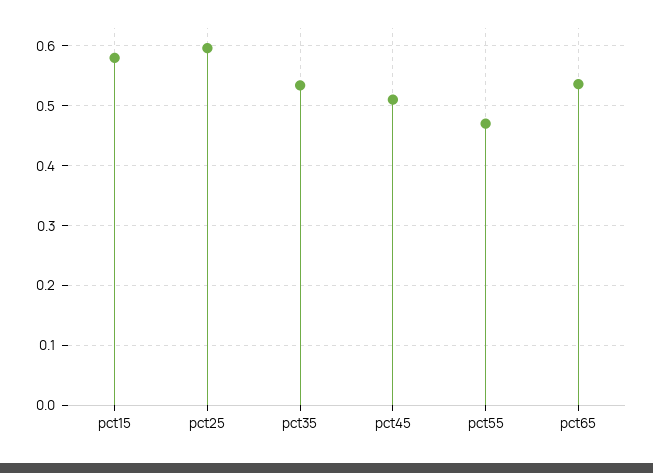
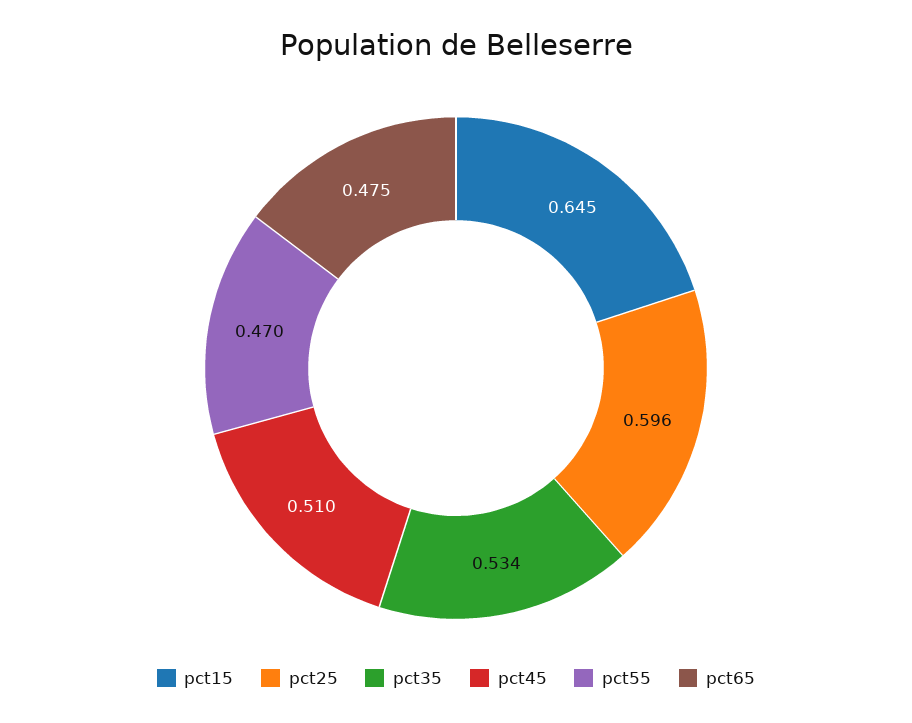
pct15: 0.58 -> 0.645
pct65: 0.54 -> 0.475

